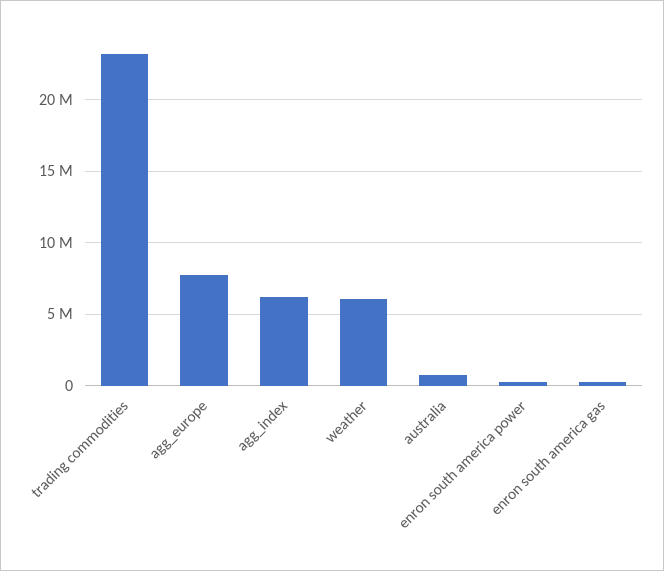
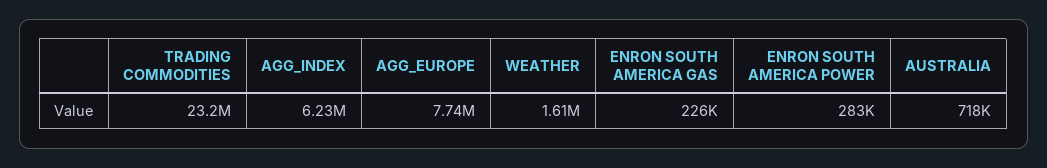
weather: 6000000 -> 1610000

